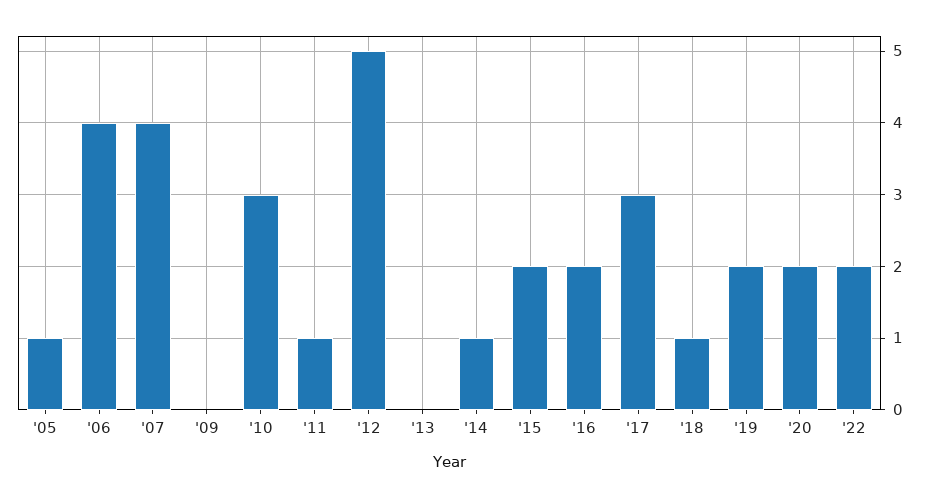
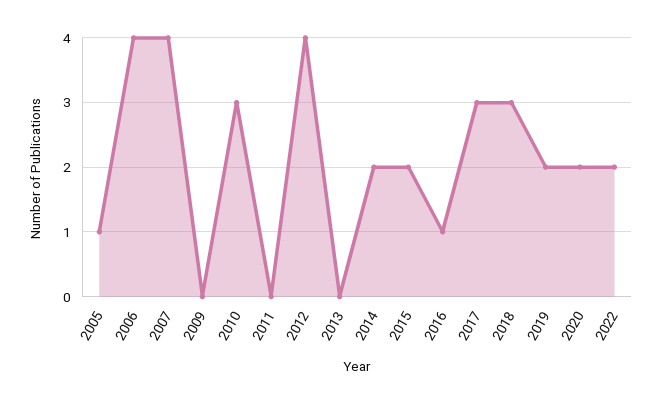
'11: 1 -> 0
'12: 5 -> 4
'14: 1 -> 2
'16: 2 -> 1
'18: 1 -> 3

